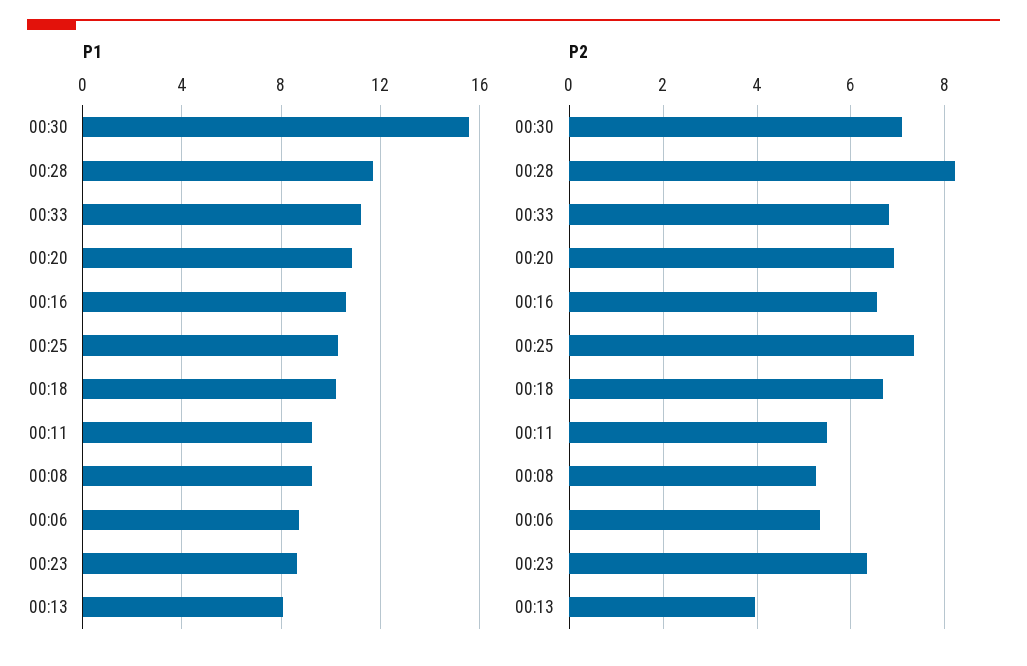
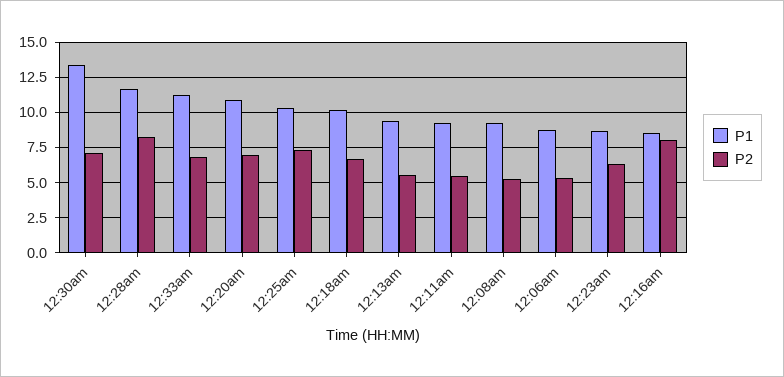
P1, 00:30: 15.5 -> 13.5
P1, 00:16: 10.5 -> 8.5
P1, 00:13: 8 -> 9.5
P2, 00:16: 6.6 -> 8
P2, 00:13: 4 -> 5.5

